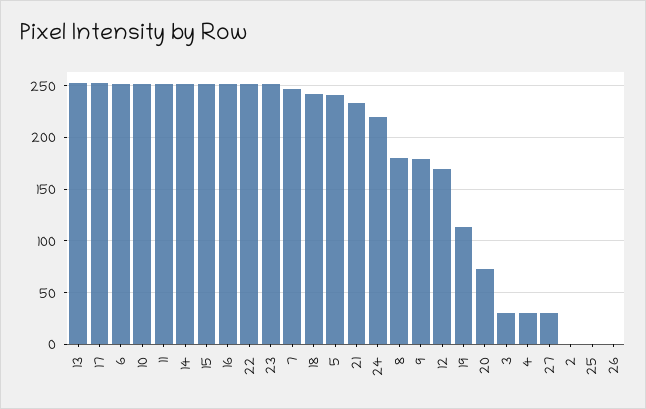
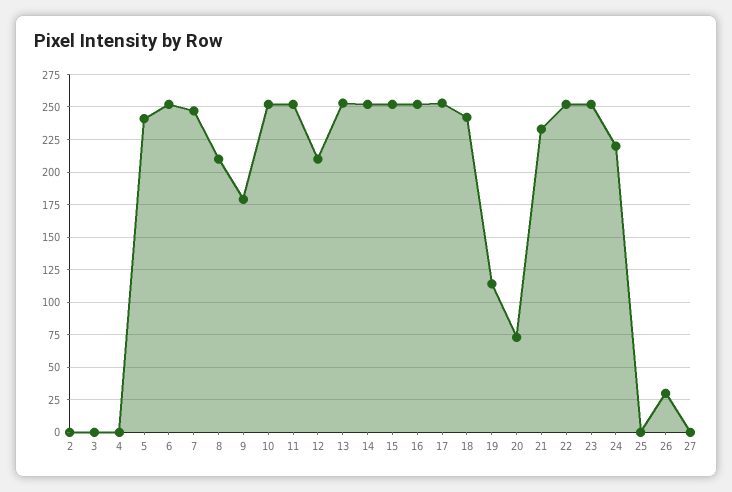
8: 180 -> 210
12: 170 -> 210
3: 30 -> 0
4: 30 -> 0
27: 30 -> 0
26: 0 -> 30

